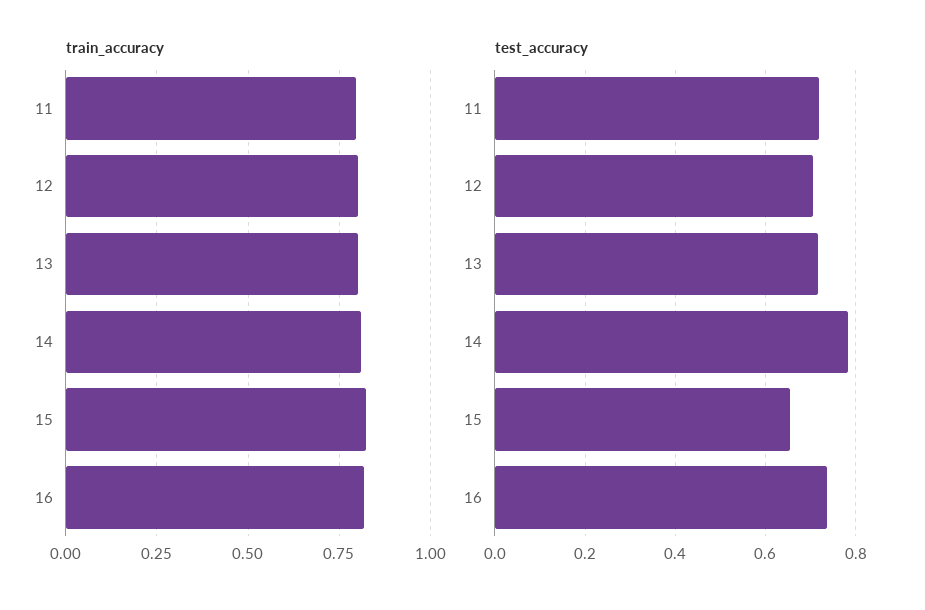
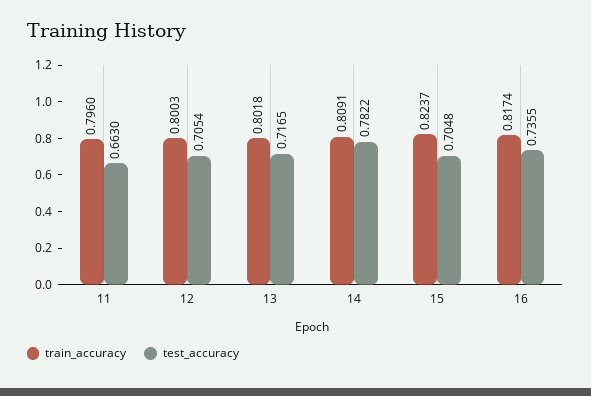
test_accuracy, 11: 0.72 -> 0.663
test_accuracy, 15: 0.66 -> 0.7048

